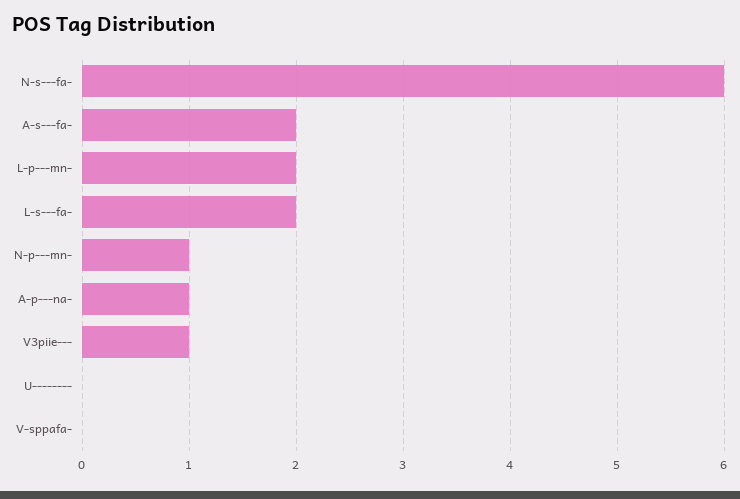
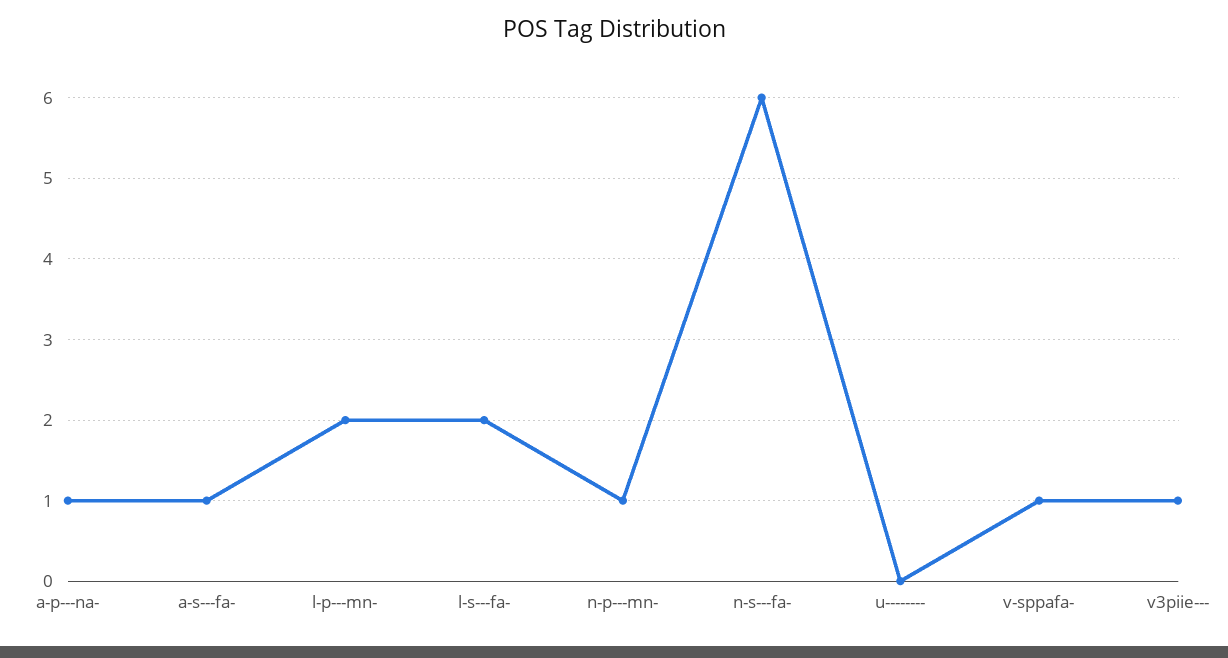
A-s---fa-: 2 -> 1
V-sppafa-: 0 -> 1

